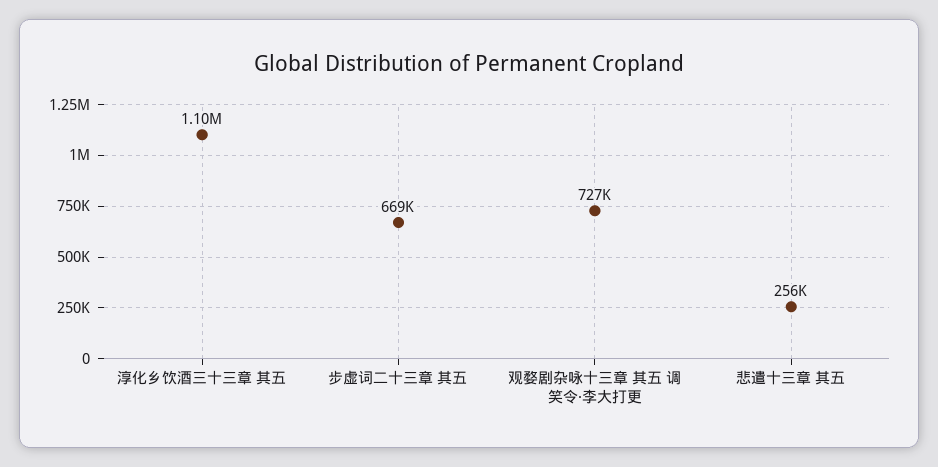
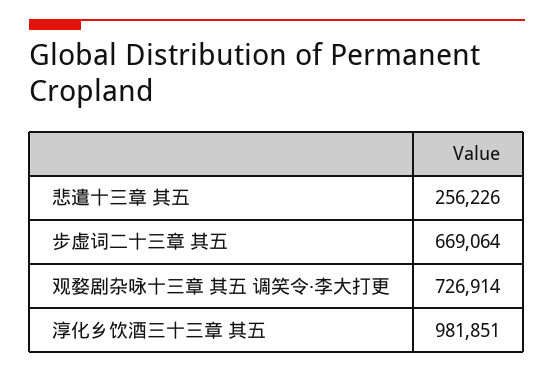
淳化乡饮酒三十三章 其五: 1100000 -> 981851

